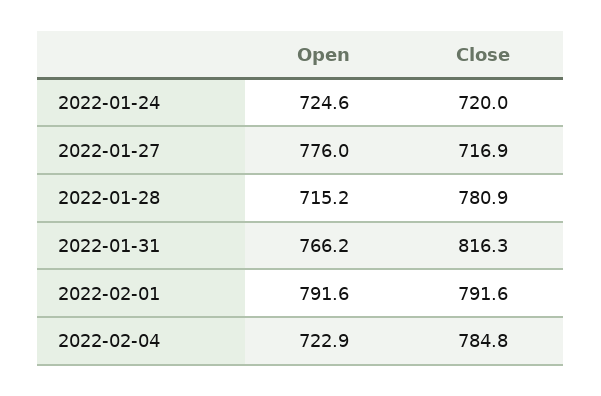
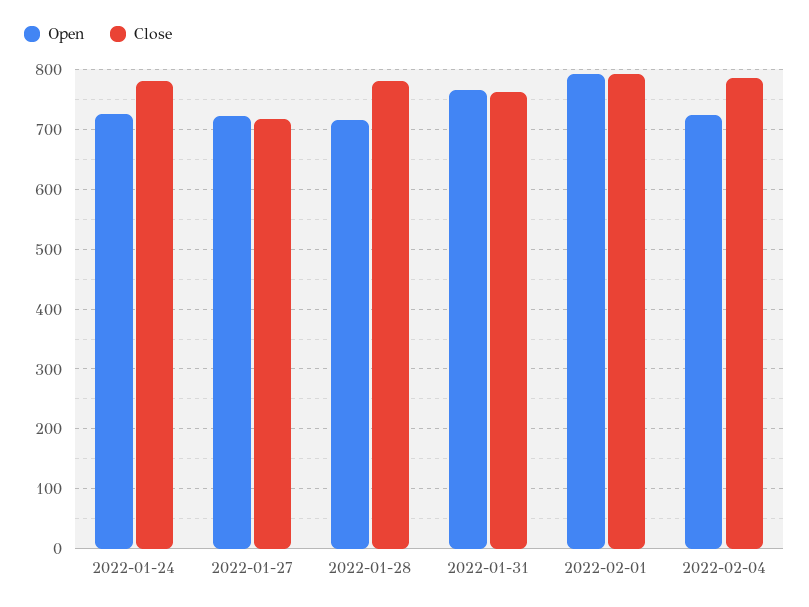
Close, 2022-01-24: 720 -> 780
Open, 2022-01-27: 776 -> 720
Close, 2022-01-31: 816.3 -> 760

